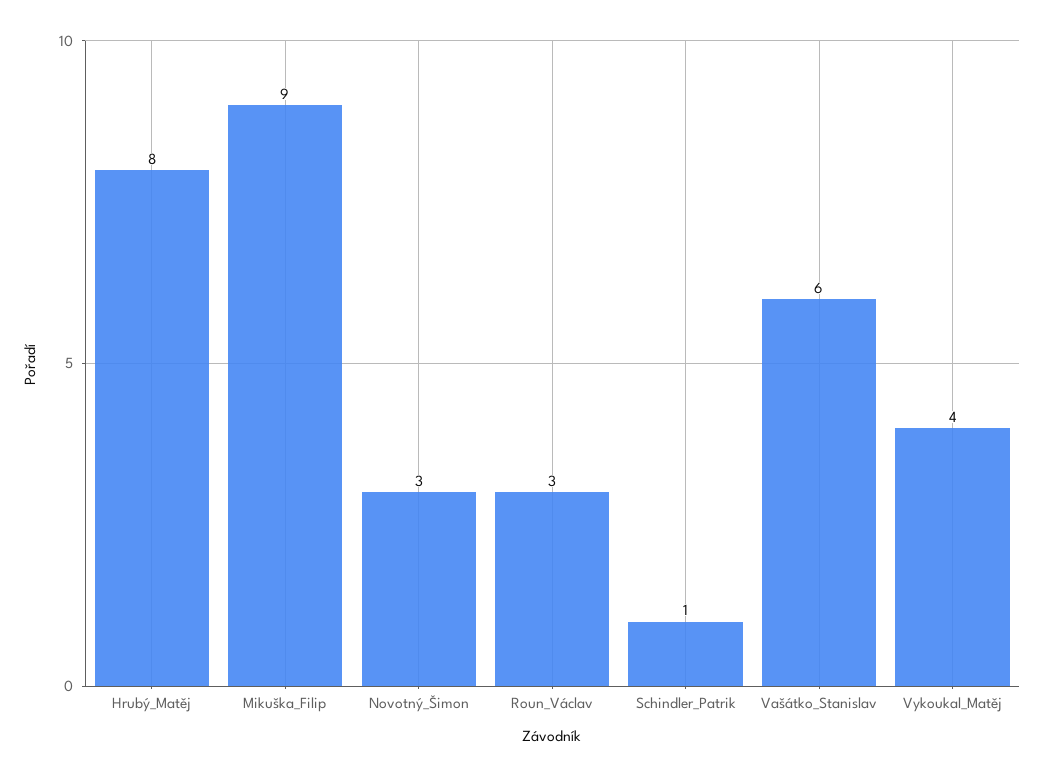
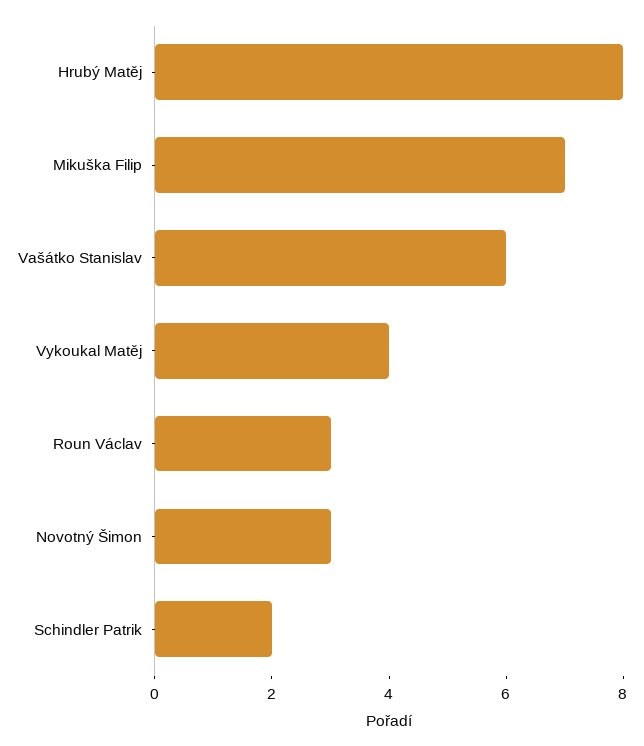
Mikuška_Filip: 9 -> 7
Schindler_Patrik: 1 -> 2

